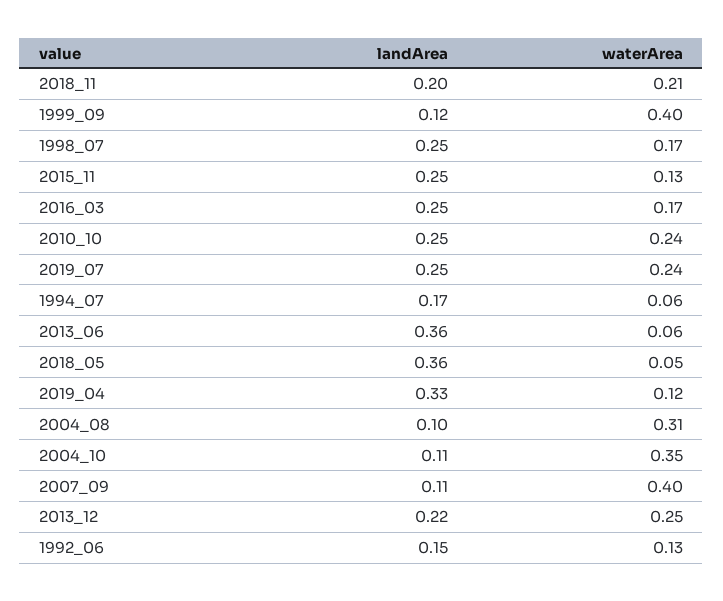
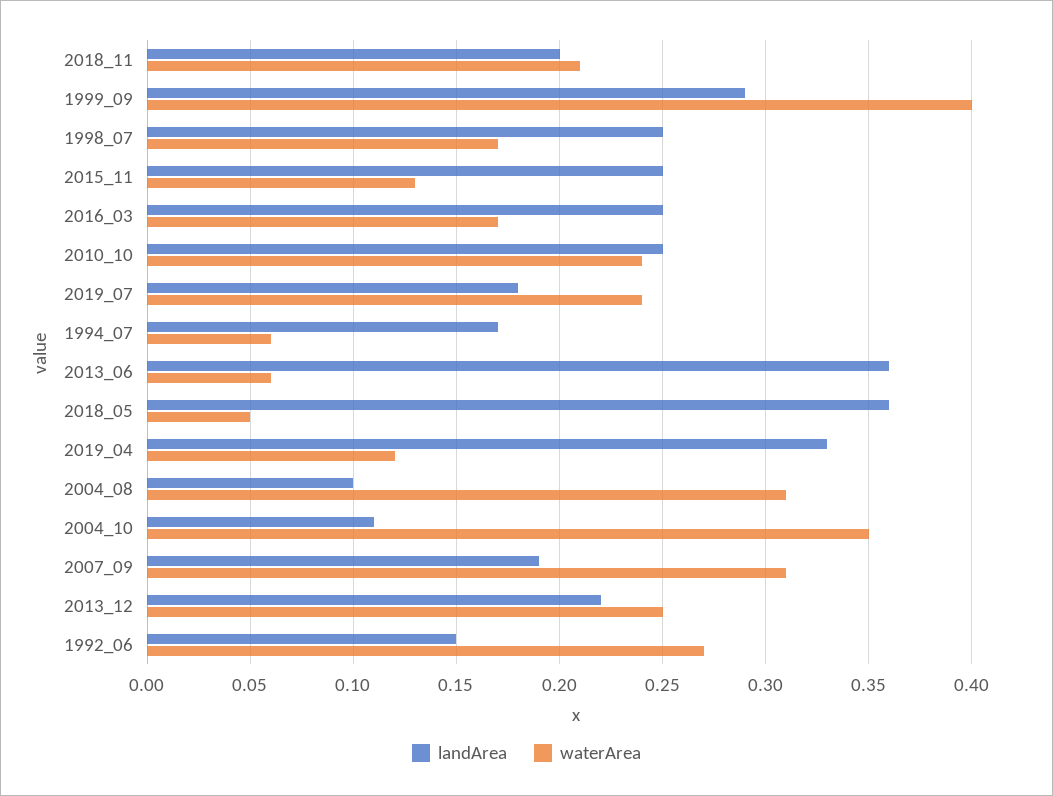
landArea, 1999_09: 0.12 -> 0.29
landArea, 2019_07: 0.25 -> 0.18
landArea, 2007_09: 0.11 -> 0.19
waterArea, 2007_09: 0.4 -> 0.31
waterArea, 1992_06: 0.13 -> 0.27

